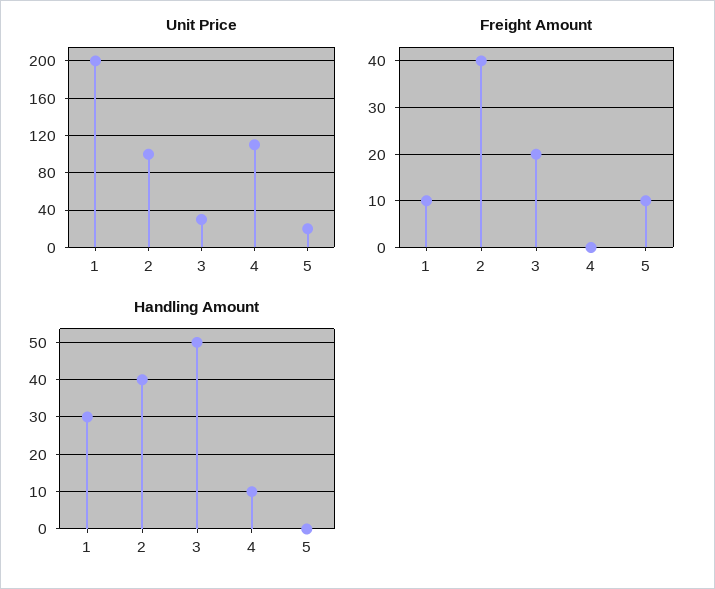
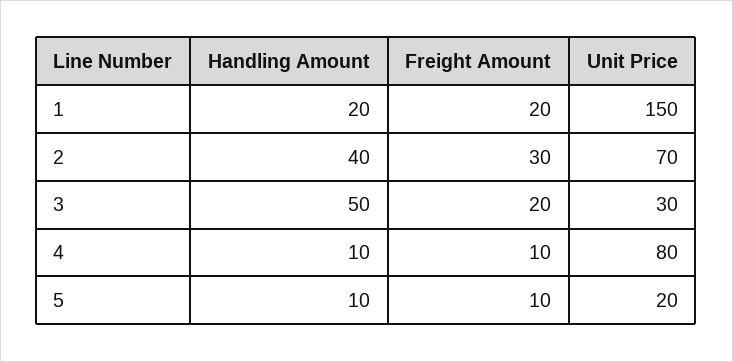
Unit Price, 1: 200 -> 150
Unit Price, 2: 100 -> 70
Unit Price, 4: 110 -> 80
Freight Amount, 1: 10 -> 20
Freight Amount, 2: 40 -> 30
Freight Amount, 4: 0 -> 10
Handling Amount, 1: 30 -> 20
Handling Amount, 5: 0 -> 10

